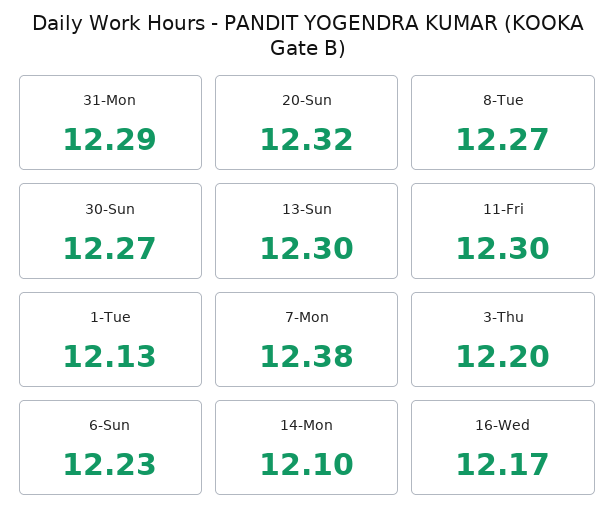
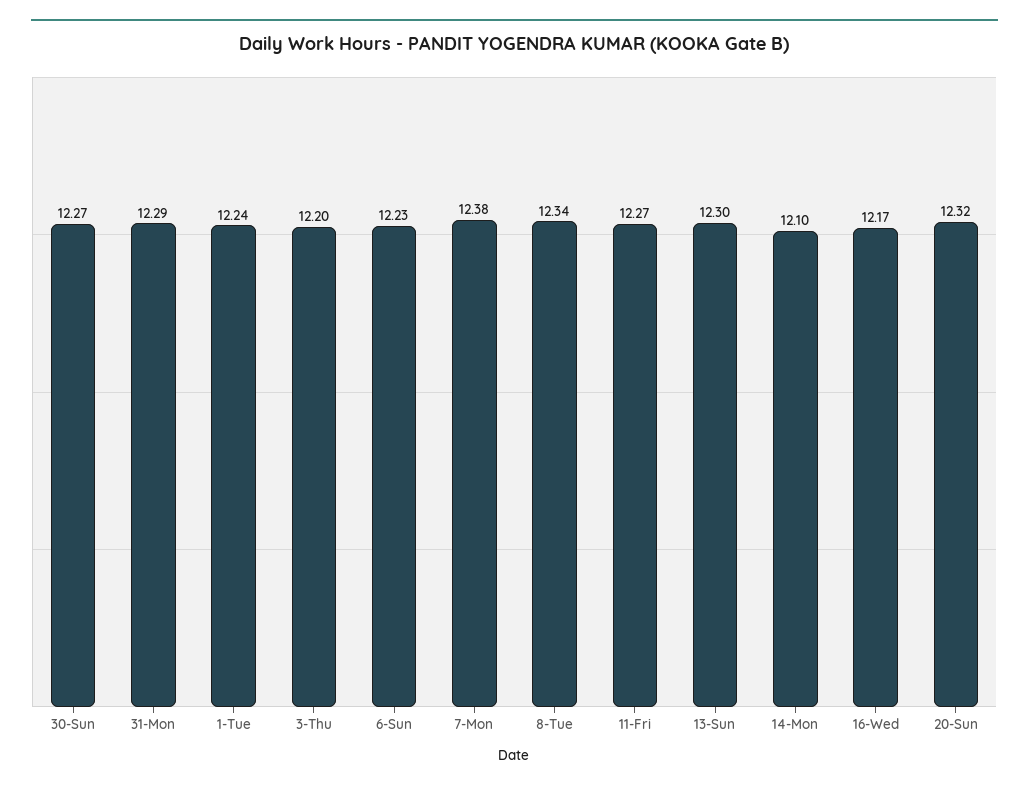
8-Tue: 12.27 -> 12.34
11-Fri: 12.3 -> 12.27
1-Tue: 12.13 -> 12.24

